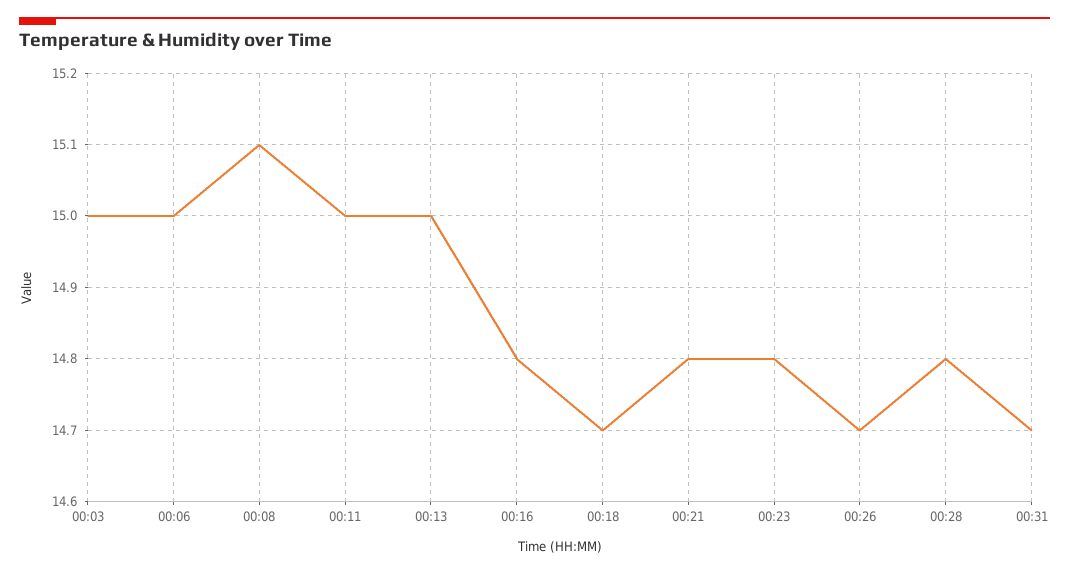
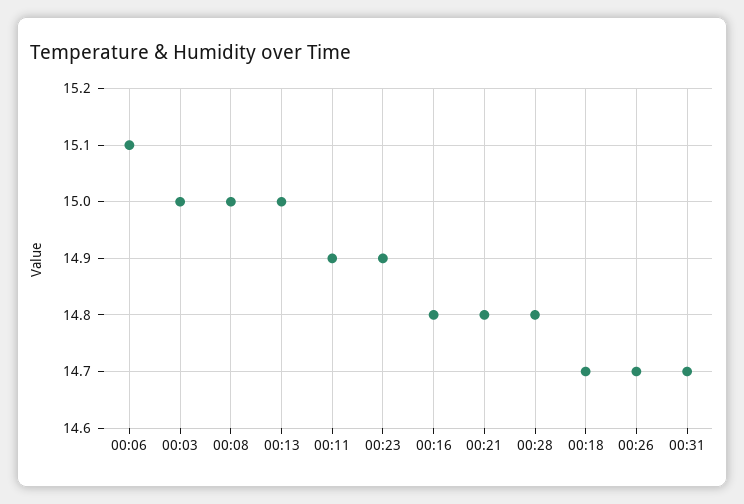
00:06: 15 -> 15.1
00:08: 15.1 -> 15
00:11: 15 -> 14.9
00:23: 14.8 -> 14.9

